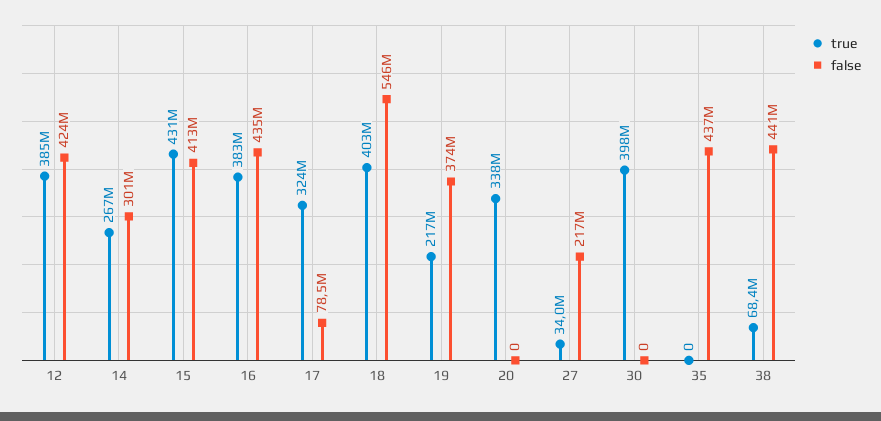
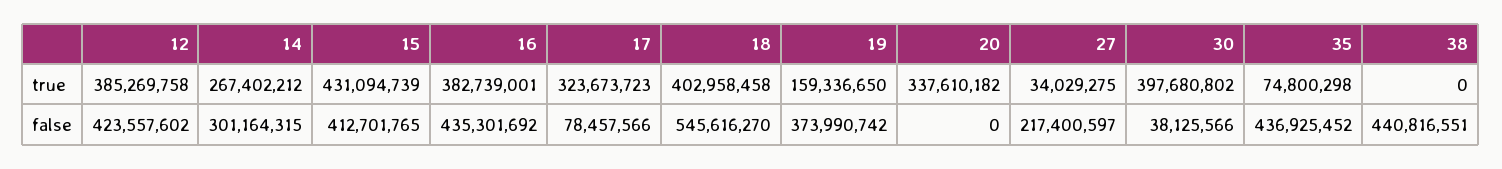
true, 19: 217000000 -> 159336650
false, 30: 0 -> 38125566
true, 35: 0 -> 74800298
true, 38: 68400000 -> 0

